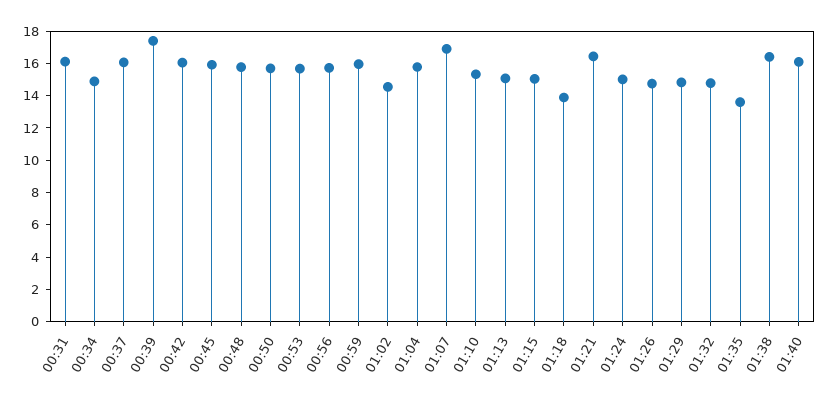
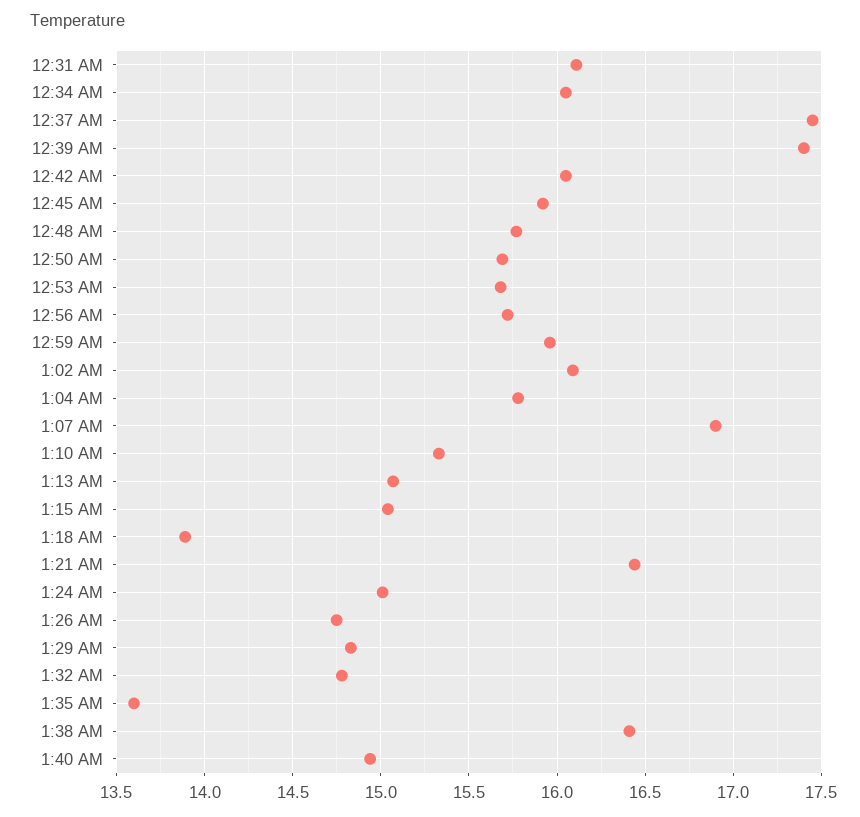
00:34: 15 -> 16.05
00:37: 16 -> 17.45
01:02: 14.5 -> 16.1
01:40: 16 -> 14.95

